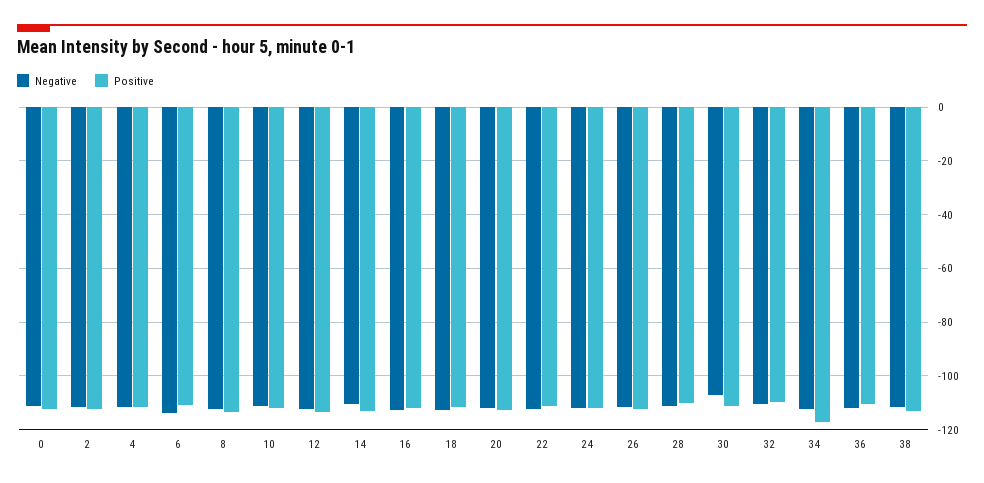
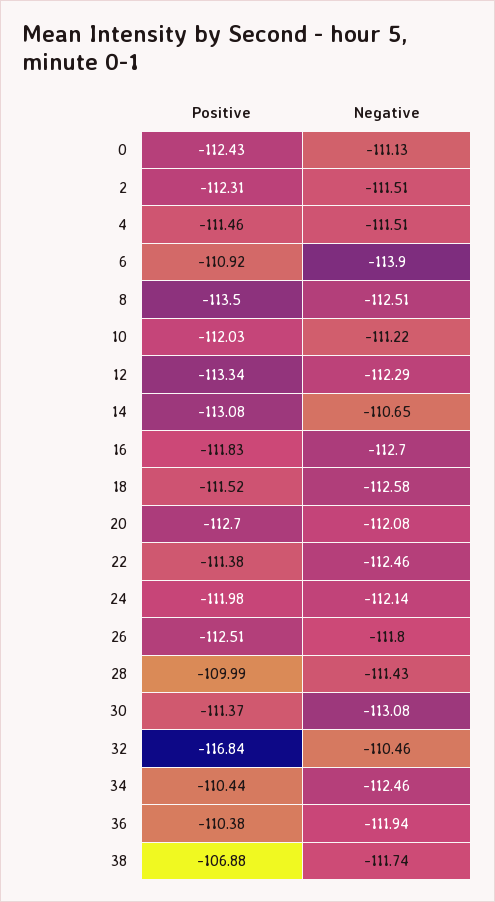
Negative, 30: -107.5 -> -113.08
Positive, 32: -110 -> -116.84
Positive, 34: -117.5 -> -110.44
Positive, 38: -112.5 -> -106.88

